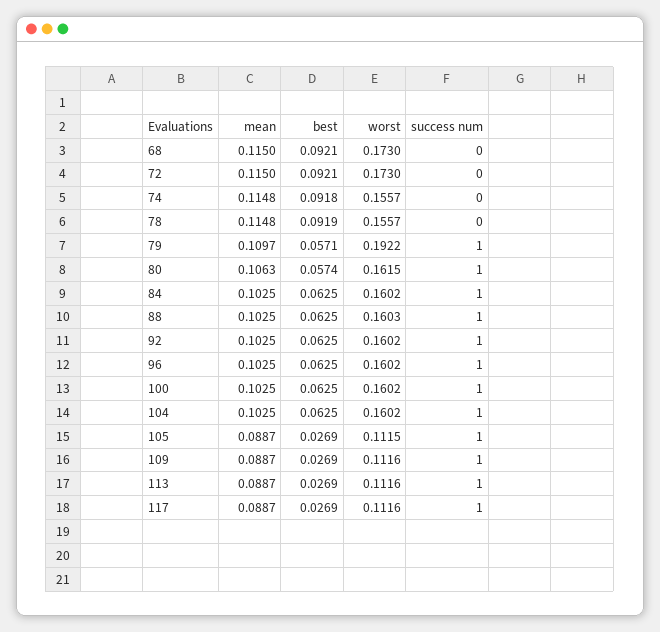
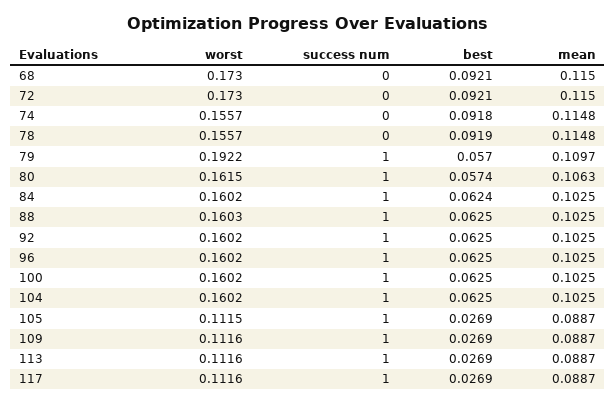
best, 79: 0.0571 -> 0.057
best, 84: 0.0625 -> 0.0624

